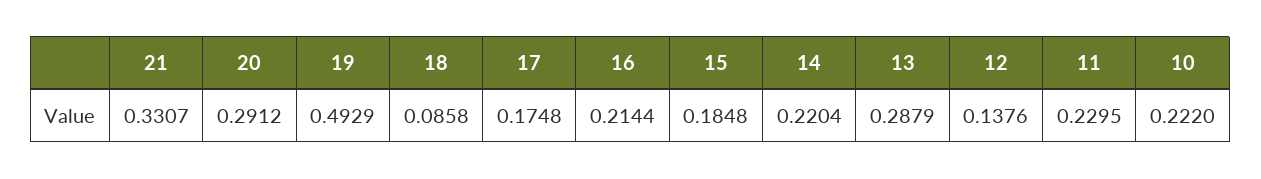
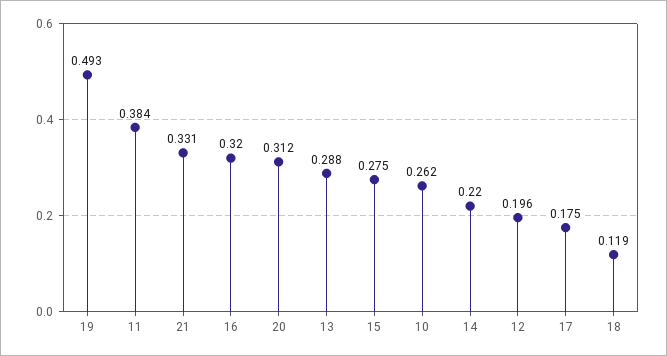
20: 0.2912 -> 0.312
18: 0.0858 -> 0.119
16: 0.2144 -> 0.32
15: 0.1848 -> 0.275
12: 0.1376 -> 0.196
11: 0.2295 -> 0.384
10: 0.222 -> 0.262

